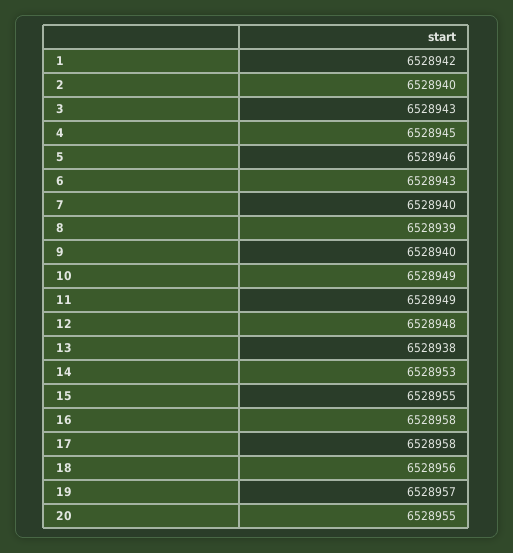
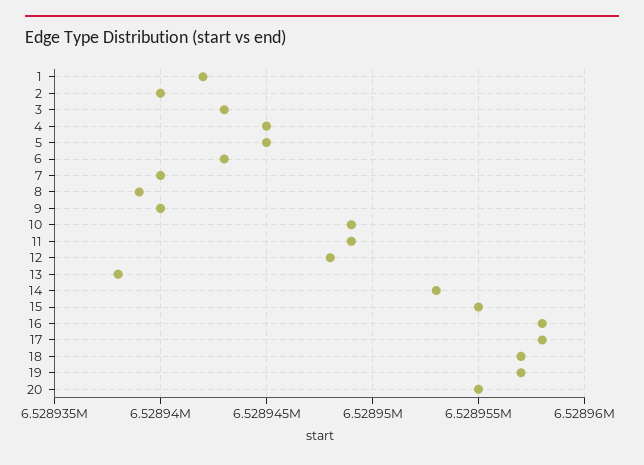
5: 6528946 -> 6528945
18: 6528956 -> 6528957

